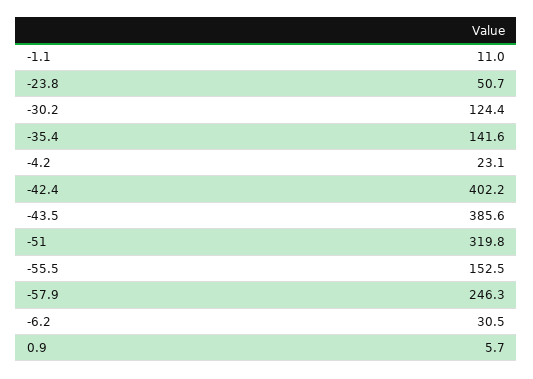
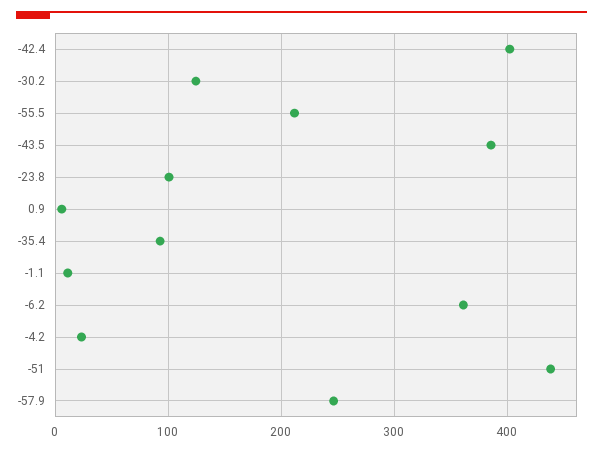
-23.8: 50.7 -> 100
-35.4: 141.6 -> 90
-51: 319.8 -> 440
-55.5: 152.5 -> 210
-6.2: 30.5 -> 360

